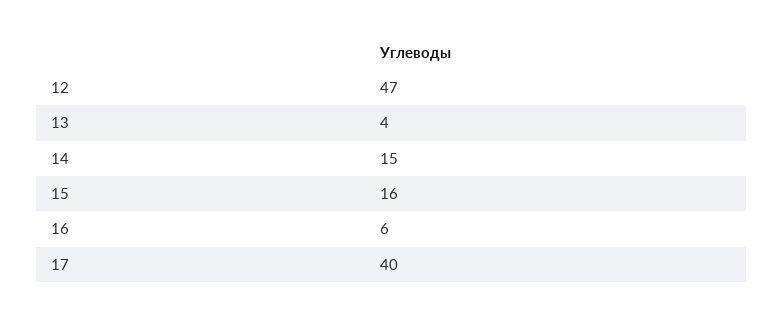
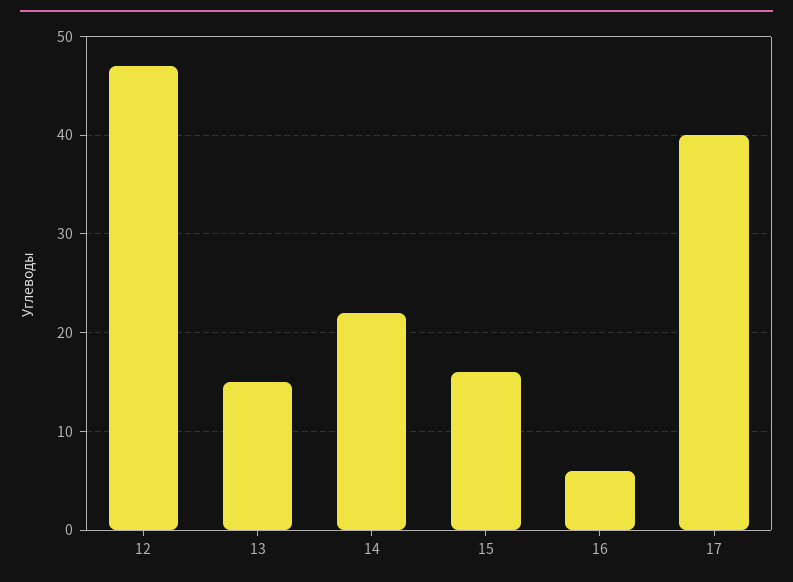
13: 4 -> 15
14: 15 -> 22

